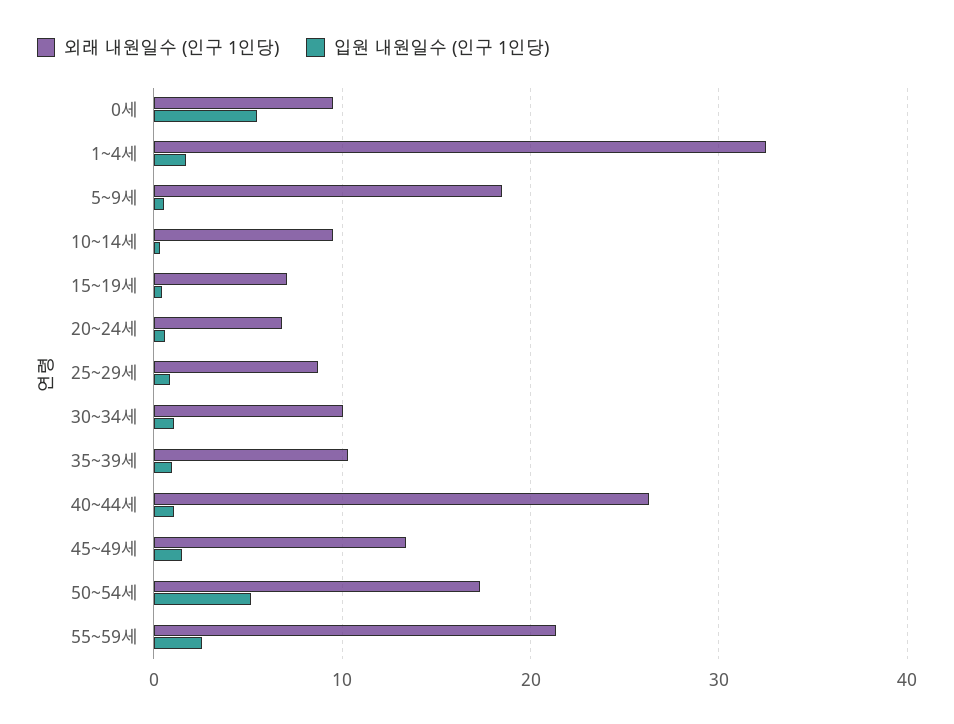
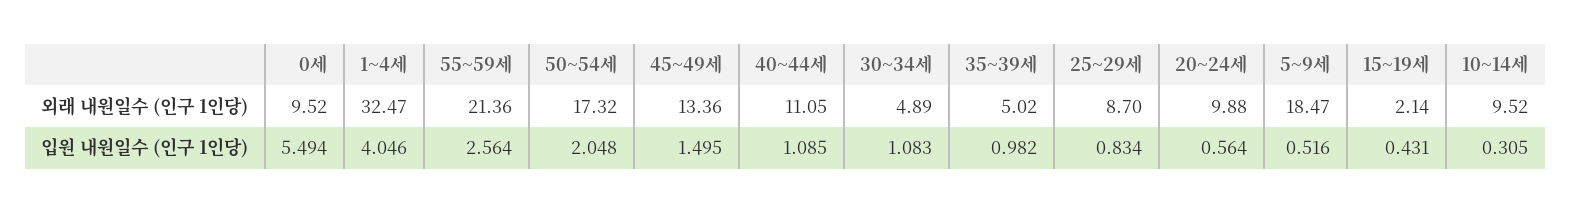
입원 내원일수 (인구 1인당), 1~4세: 2 -> 4.046
외래 내원일수 (인구 1인당), 15~19세: 7 -> 2.14
외래 내원일수 (인구 1인당), 20~24세: 7 -> 9.88
외래 내원일수 (인구 1인당), 30~34세: 10 -> 4.89
외래 내원일수 (인구 1인당), 35~39세: 10 -> 5.02
외래 내원일수 (인구 1인당), 40~44세: 26 -> 11.05
입원 내원일수 (인구 1인당), 50~54세: 5 -> 2.048

